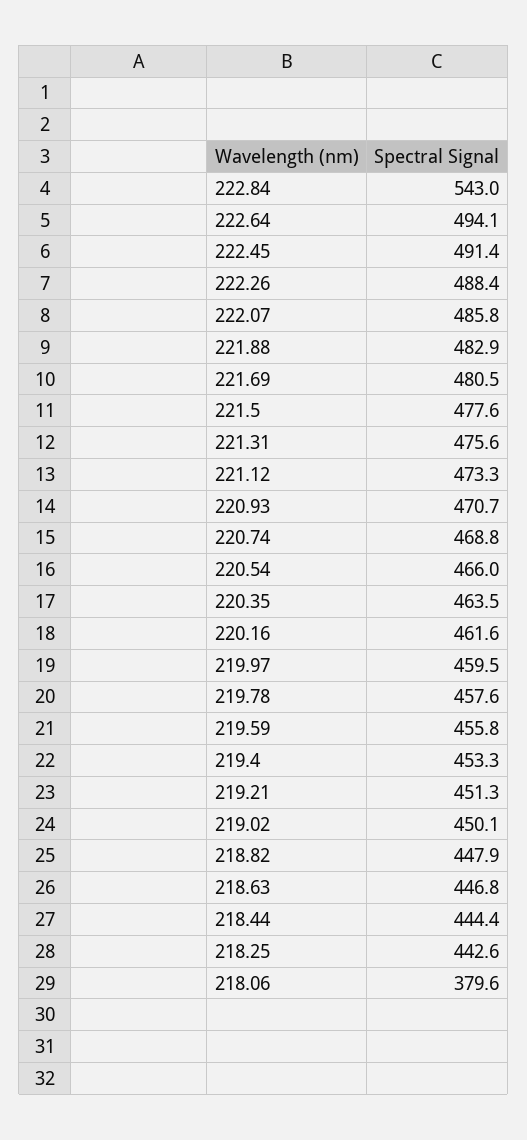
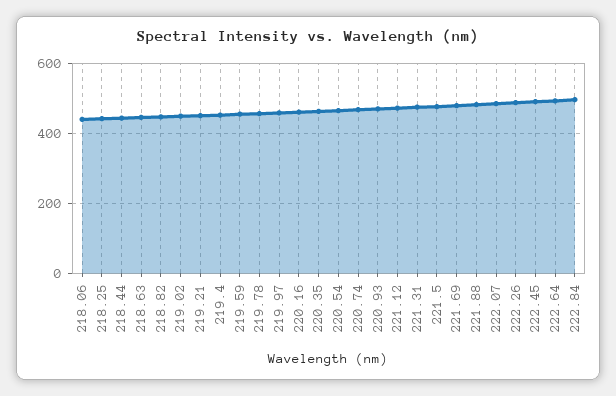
222.84: 543 -> 500
218.06: 379.6 -> 440

